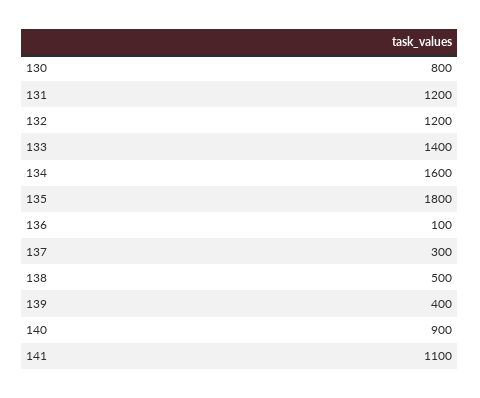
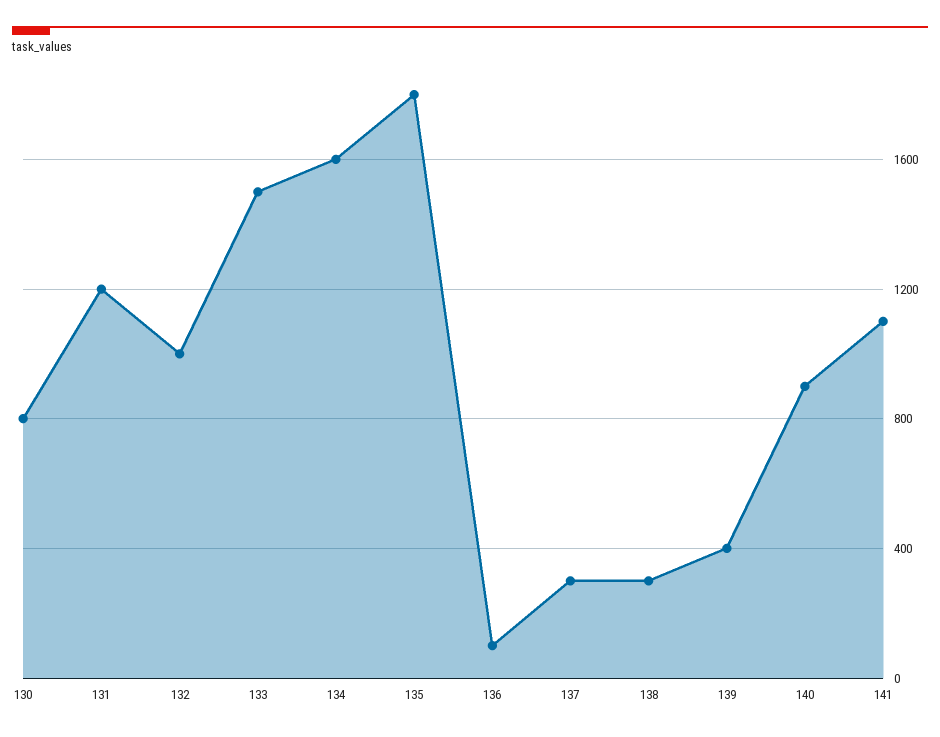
132: 1200 -> 1000
133: 1400 -> 1500
138: 500 -> 300

